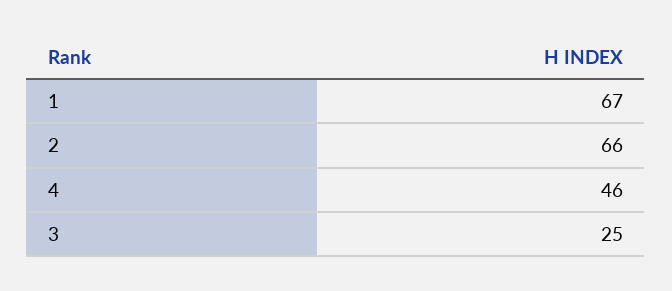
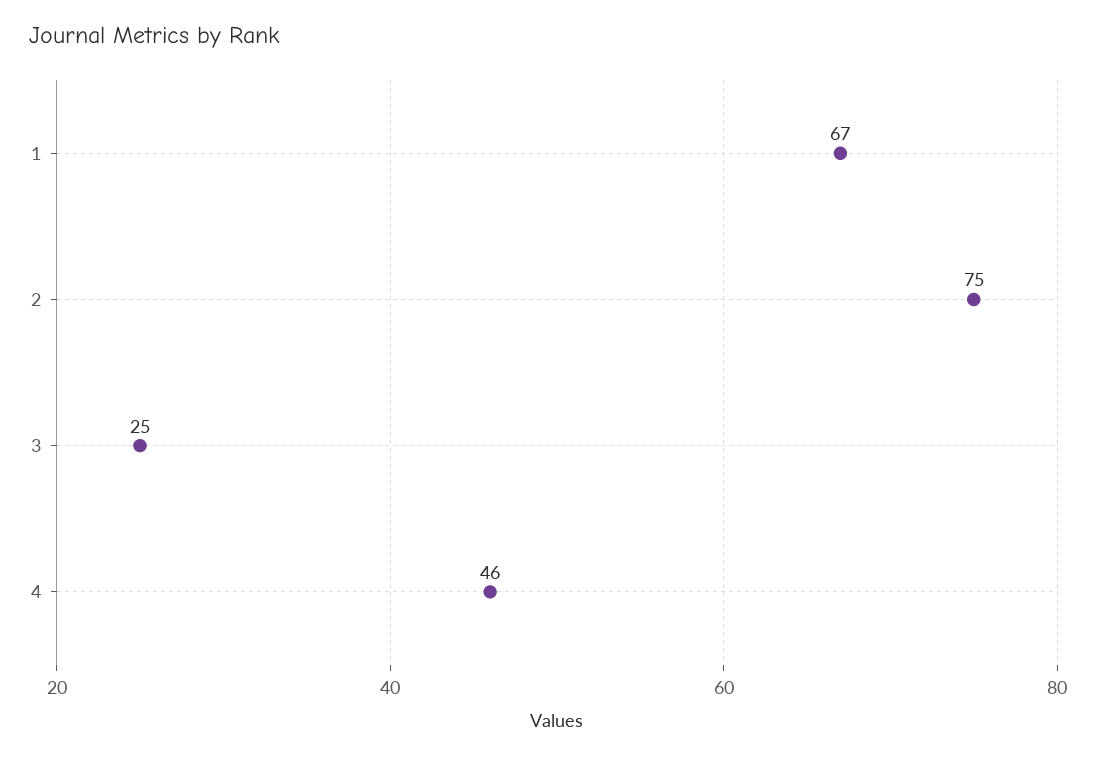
2: 66 -> 75

